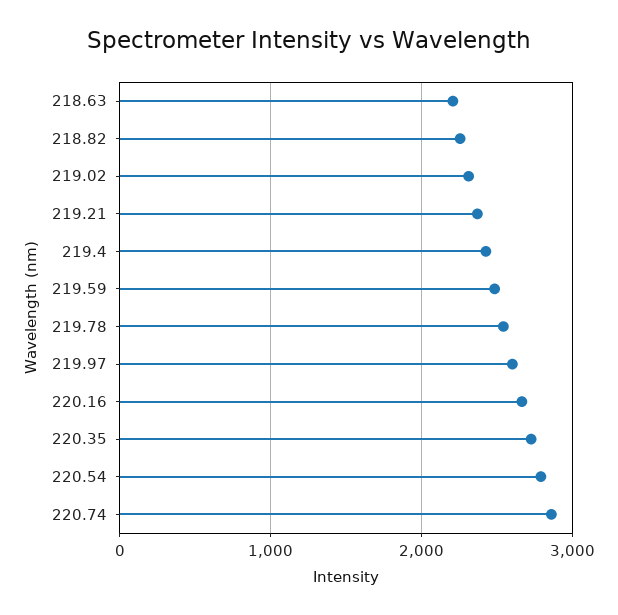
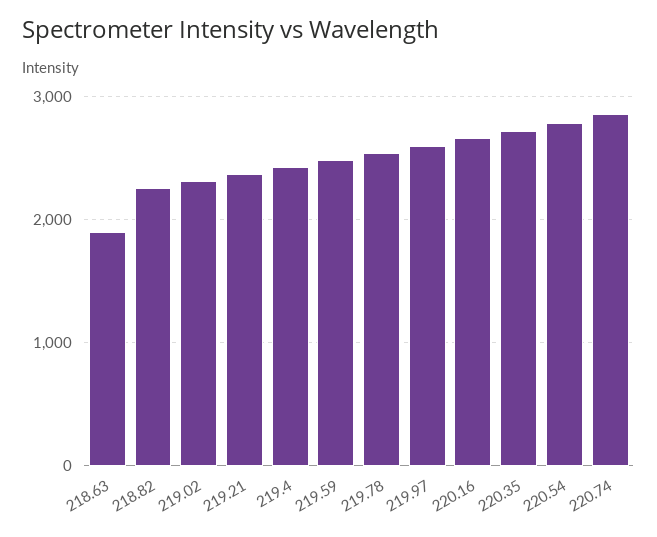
218.63: 2200 -> 1900

